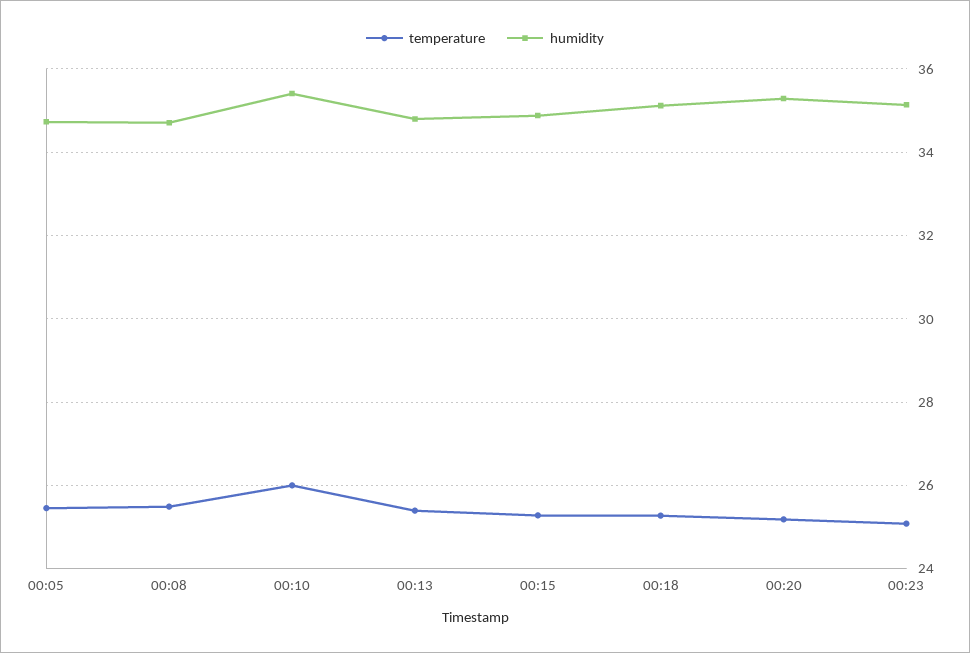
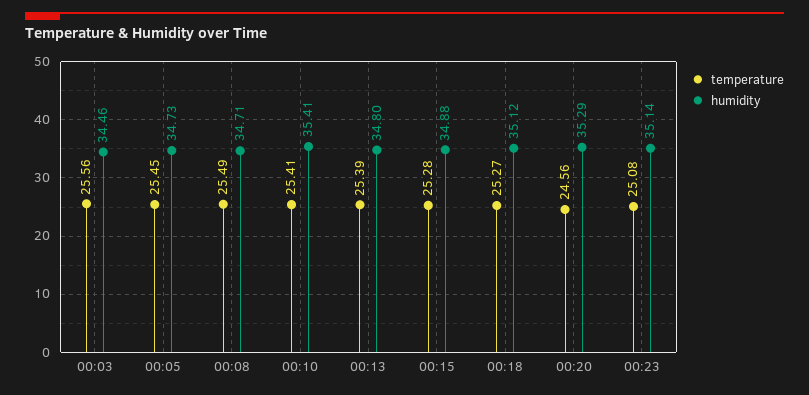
temperature, 00:10: 26 -> 25.41
temperature, 00:20: 25.2 -> 24.56
temperature, 00:03: none -> 25.56
humidity, 00:03: none -> 34.46

